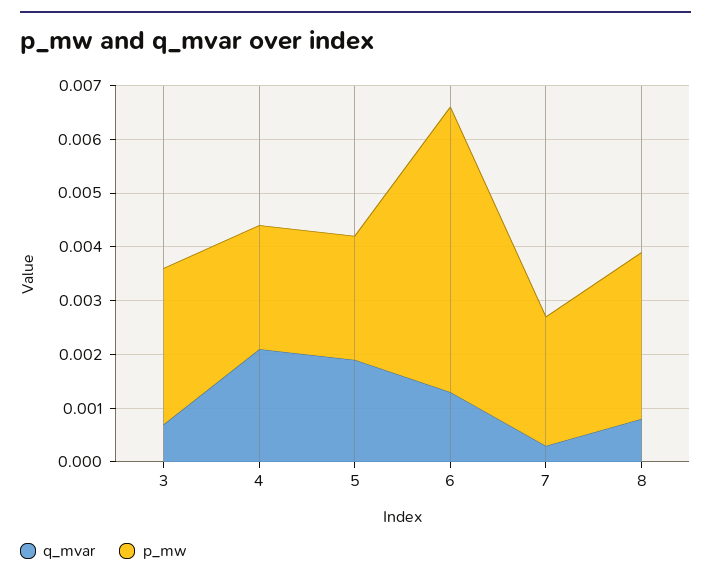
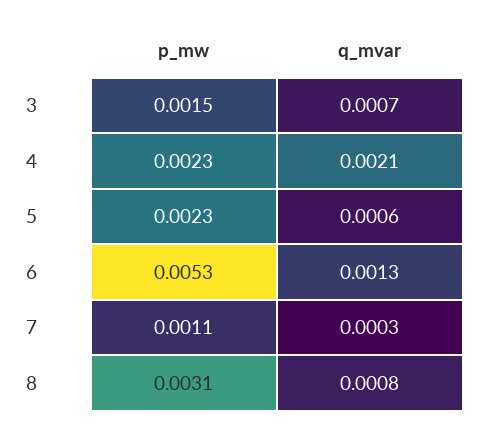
p_mw, 3: 0.003 -> 0.0015
q_mvar, 5: 0.002 -> 0.0006
p_mw, 7: 0.0025 -> 0.0011

